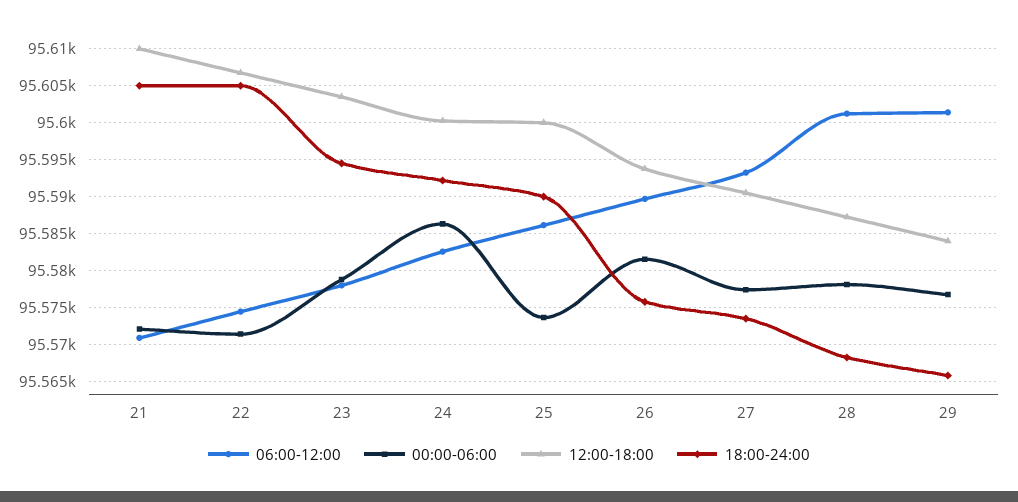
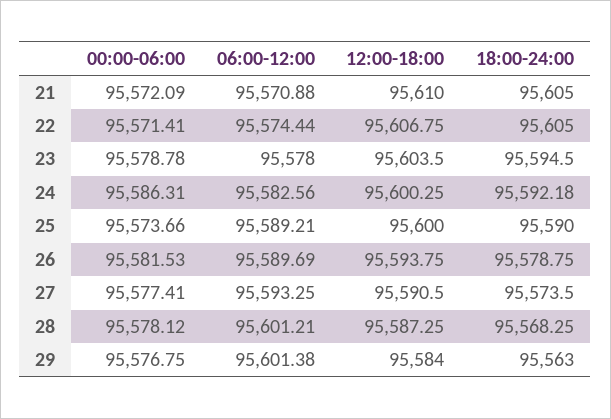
06:00-12:00, 25: 95586 -> 95589.21
18:00-24:00, 26: 95576 -> 95578.75
18:00-24:00, 29: 95566 -> 95563

